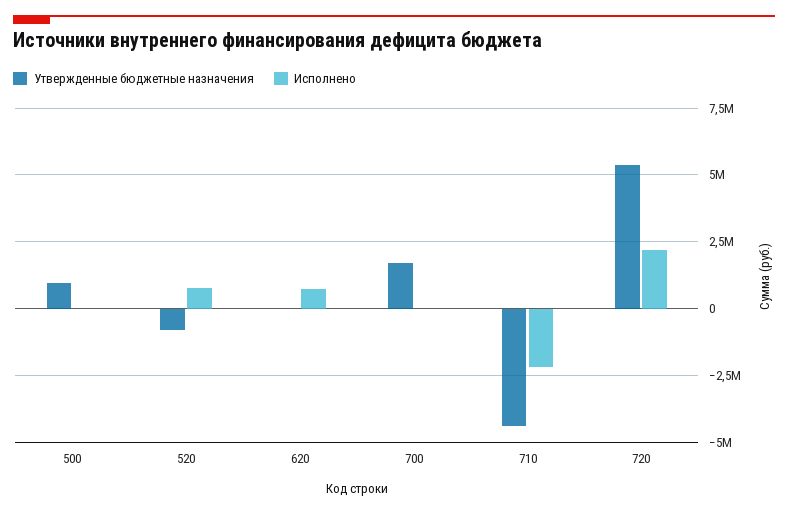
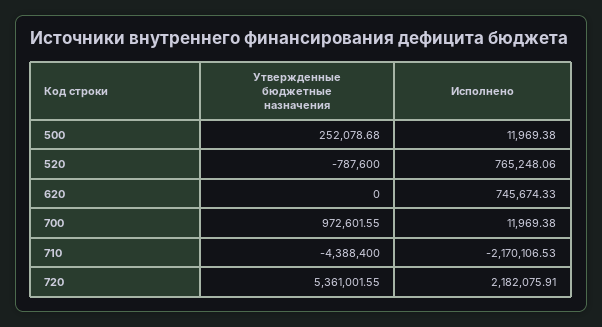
Утвержденные бюджетные назначения, 500: 1000000 -> 252078.68
Утвержденные бюджетные назначения, 700: 1750000 -> 972601.55

